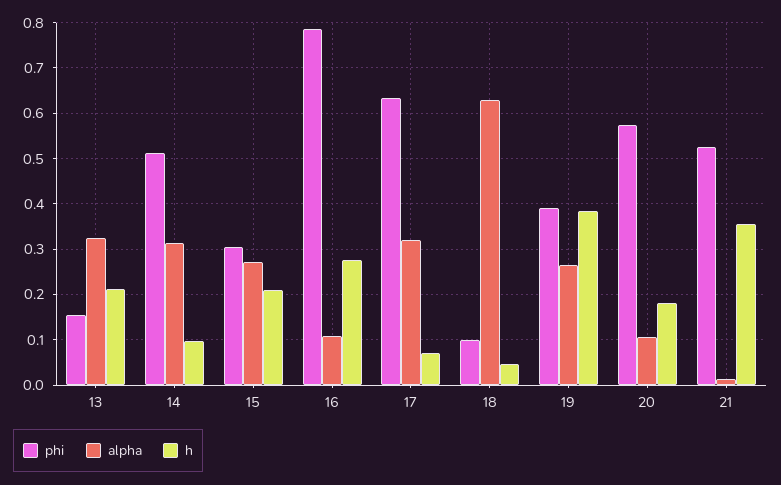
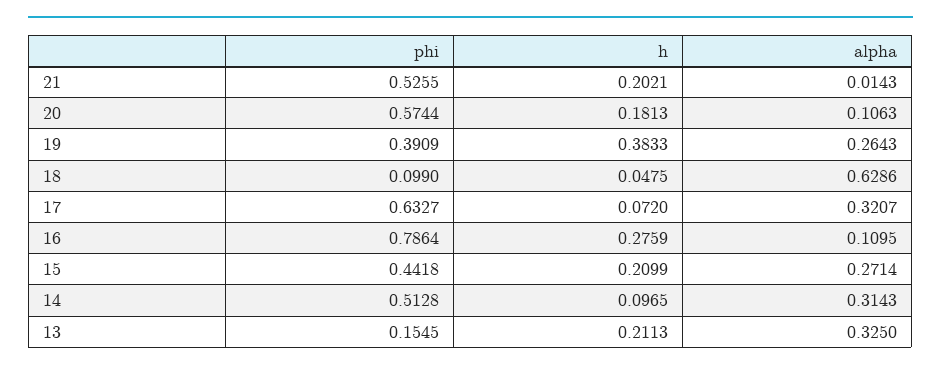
phi, 15: 0.3 -> 0.4418
h, 21: 0.36 -> 0.2021

